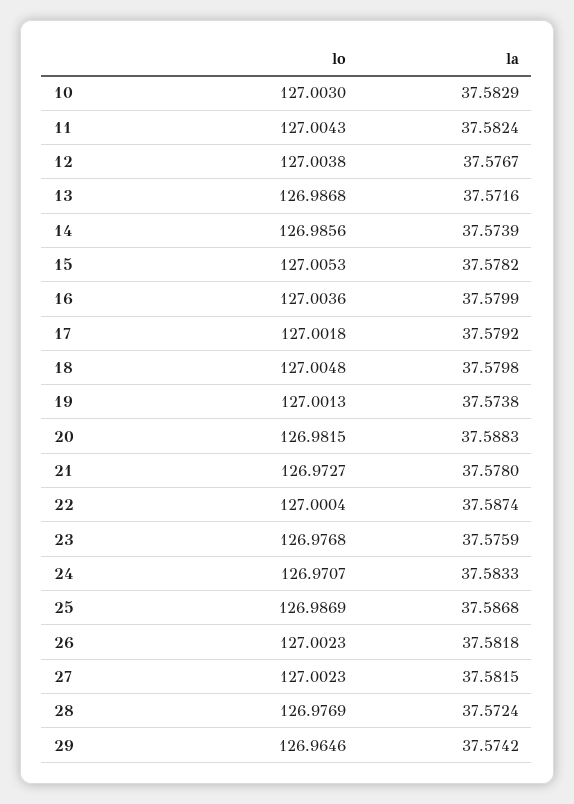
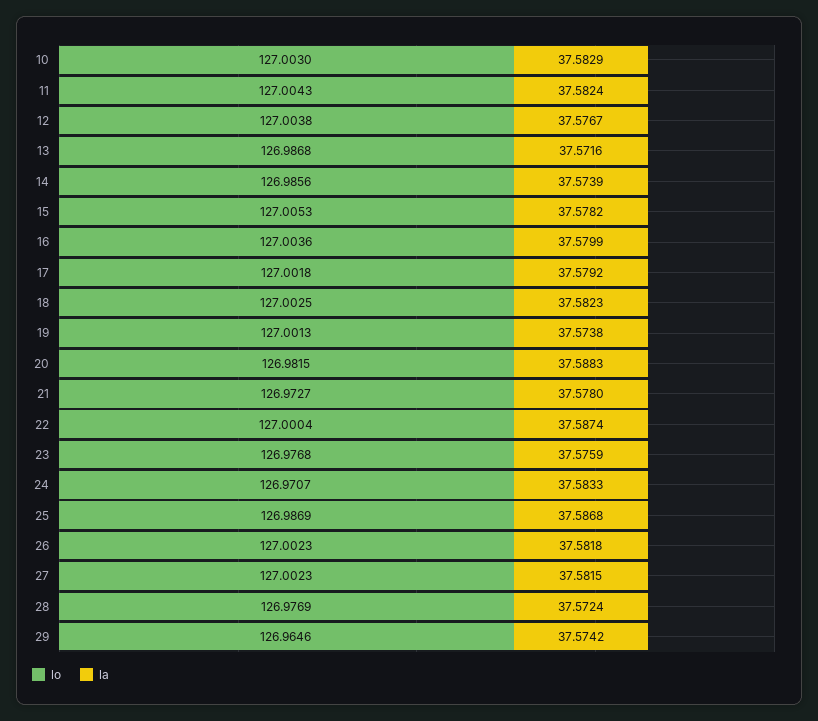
lo, 18: 127.0048 -> 127.0025
la, 18: 37.5798 -> 37.5823

